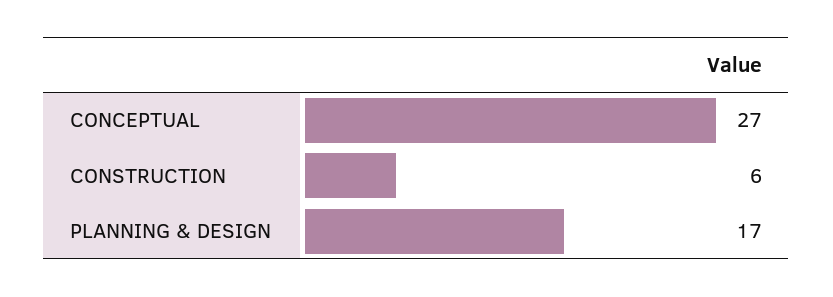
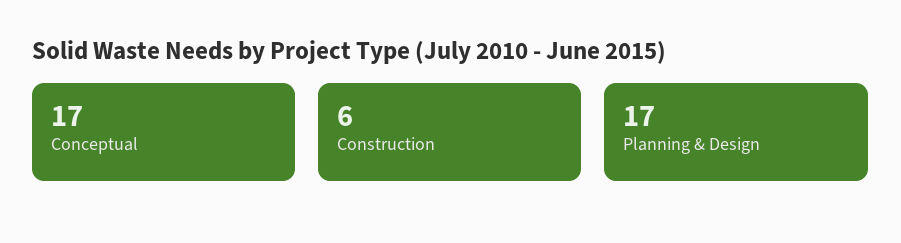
CONCEPTUAL: 27 -> 17

